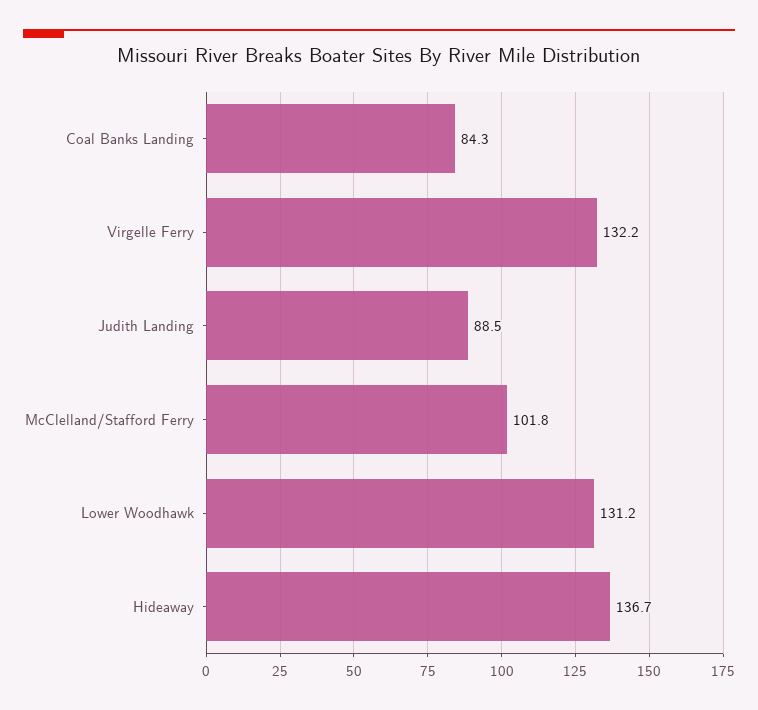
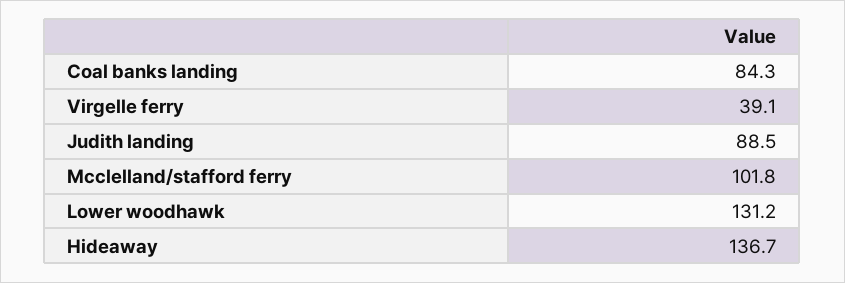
Virgelle Ferry: 132.2 -> 39.1

